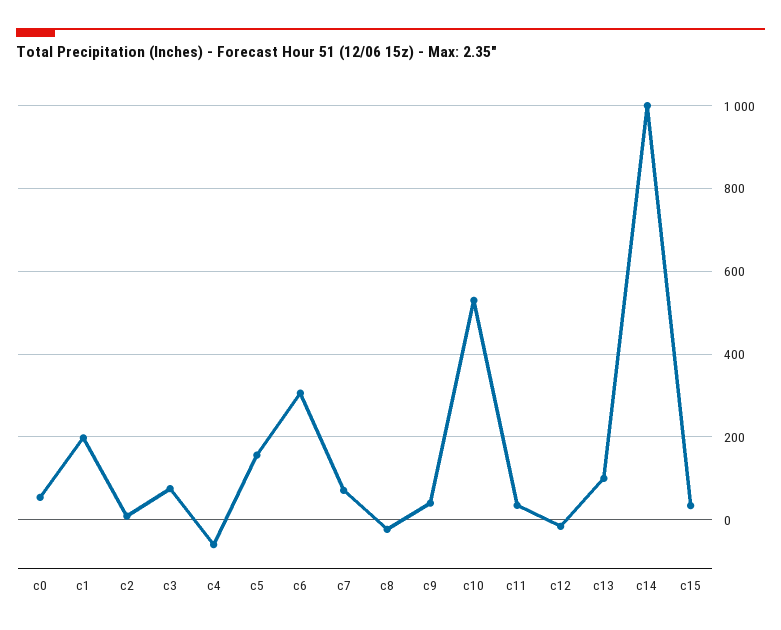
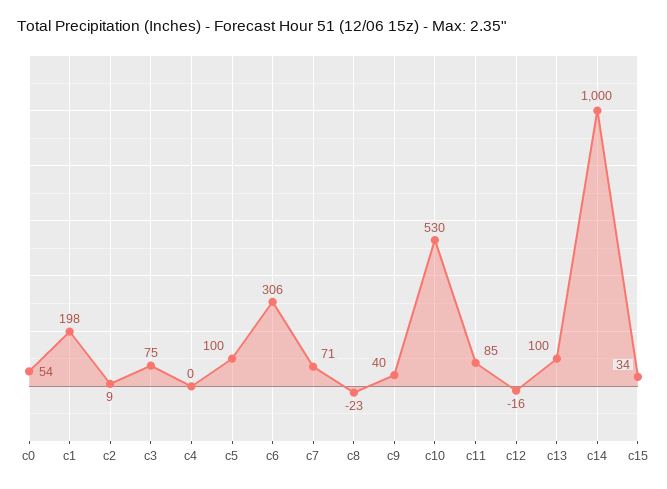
c4: -60 -> 0
c5: 160 -> 100
c11: 40 -> 85

